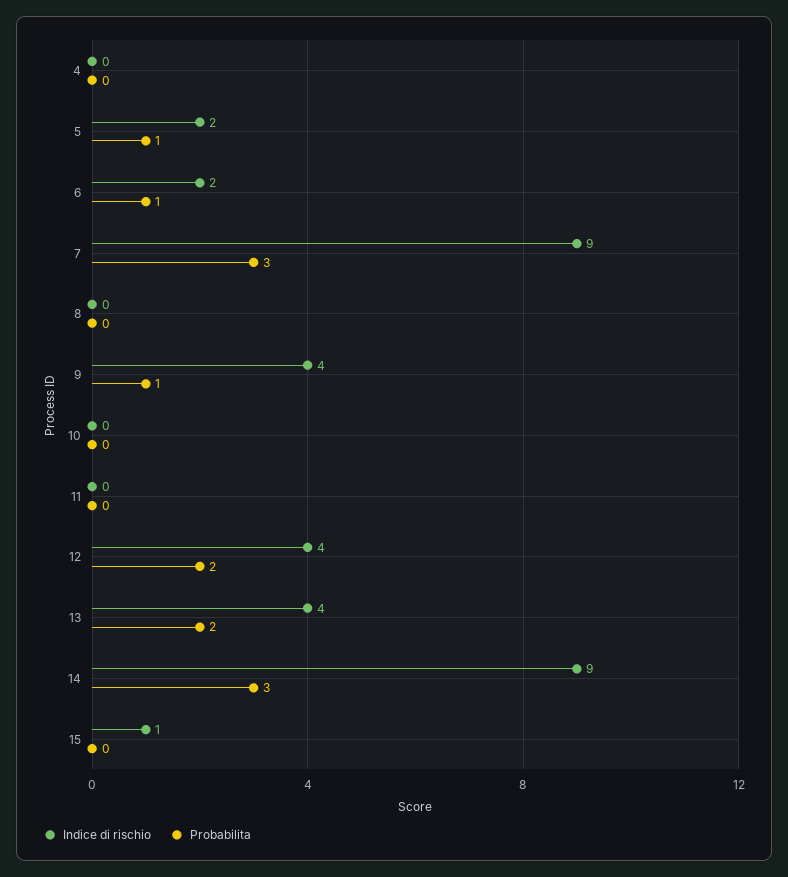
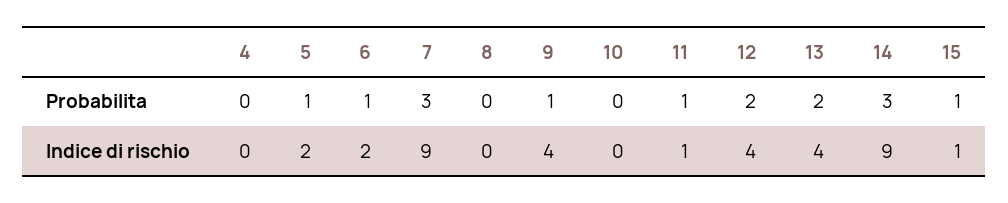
Indice di rischio, 11: 0 -> 1
Probabilita, 11: 0 -> 1
Probabilita, 15: 0 -> 1

